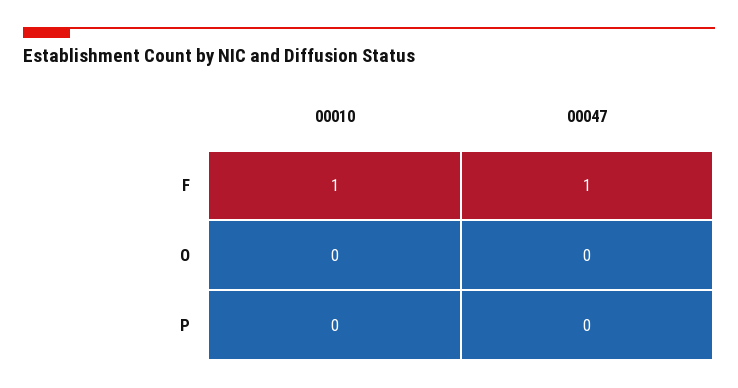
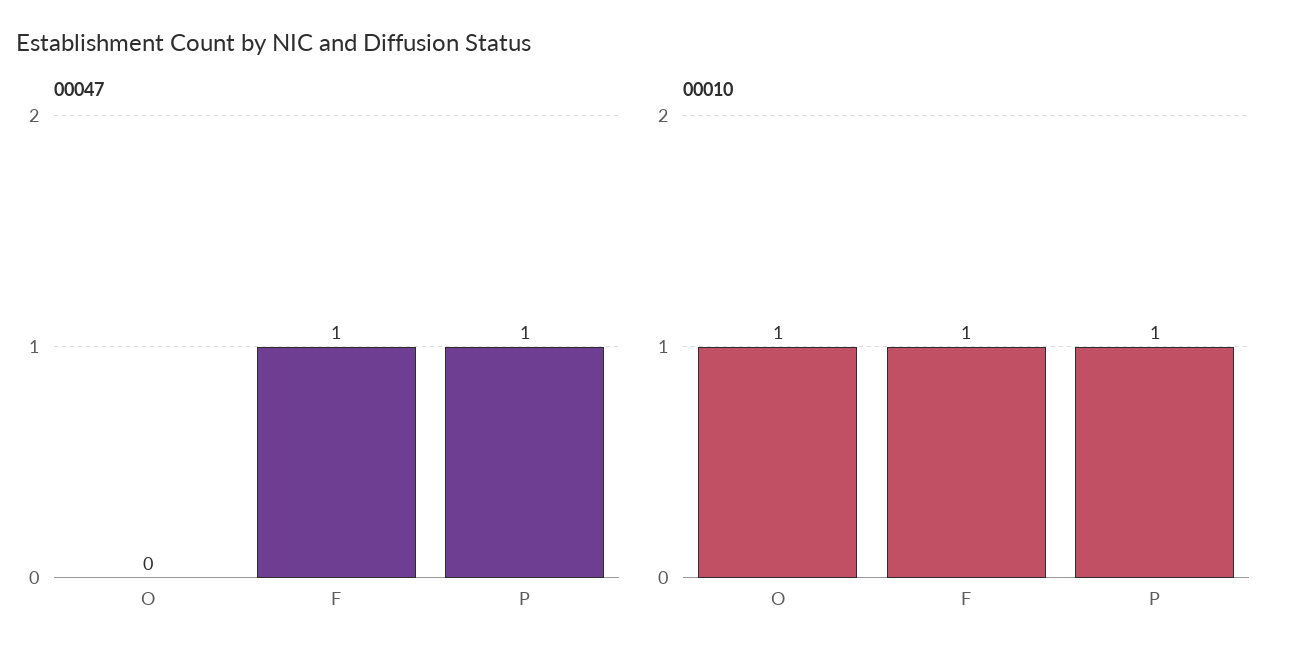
00010, O: 0 -> 1
00010, P: 0 -> 1
00047, P: 0 -> 1

